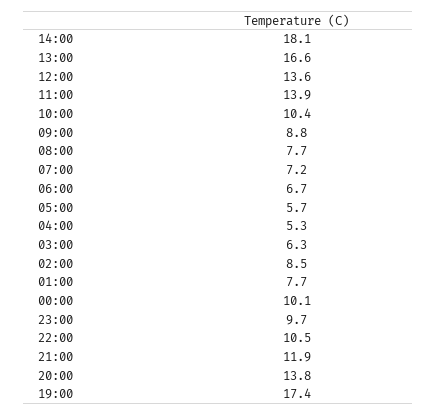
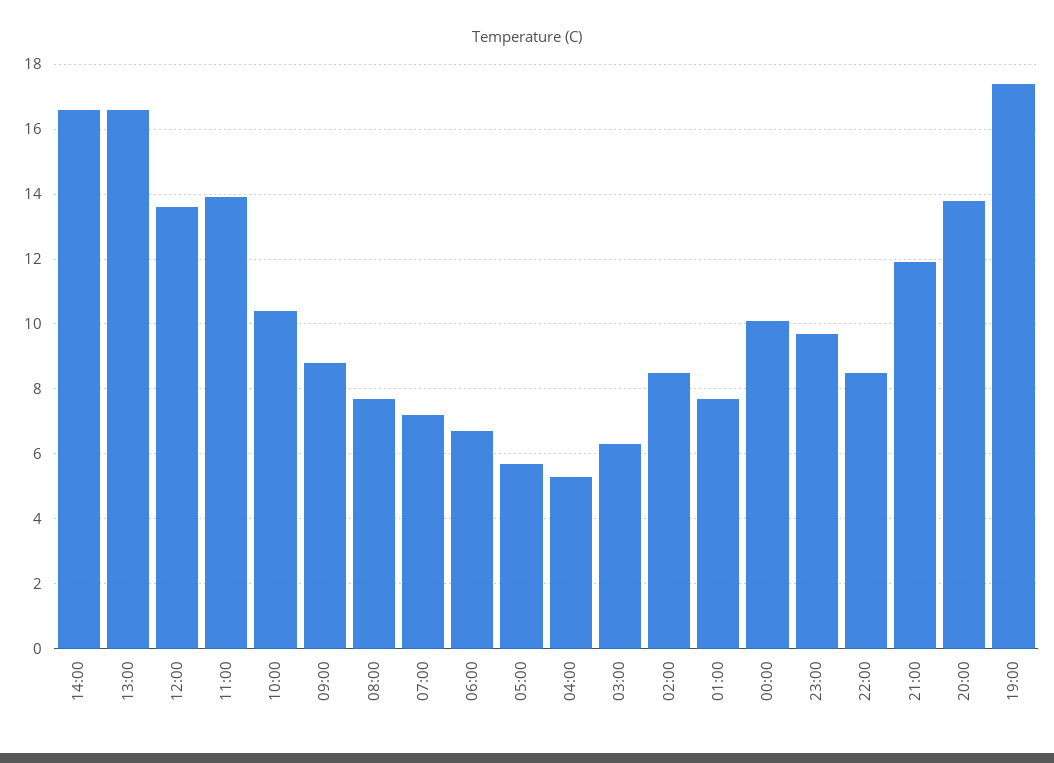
14:00: 18.1 -> 16.5
22:00: 10.5 -> 8.5

